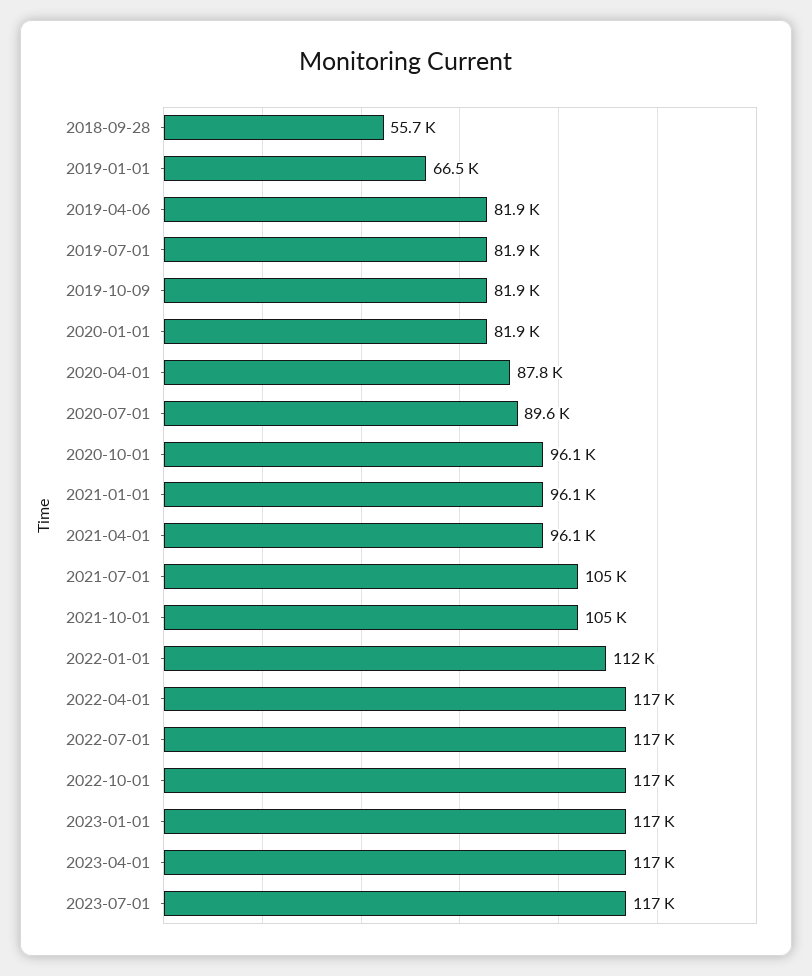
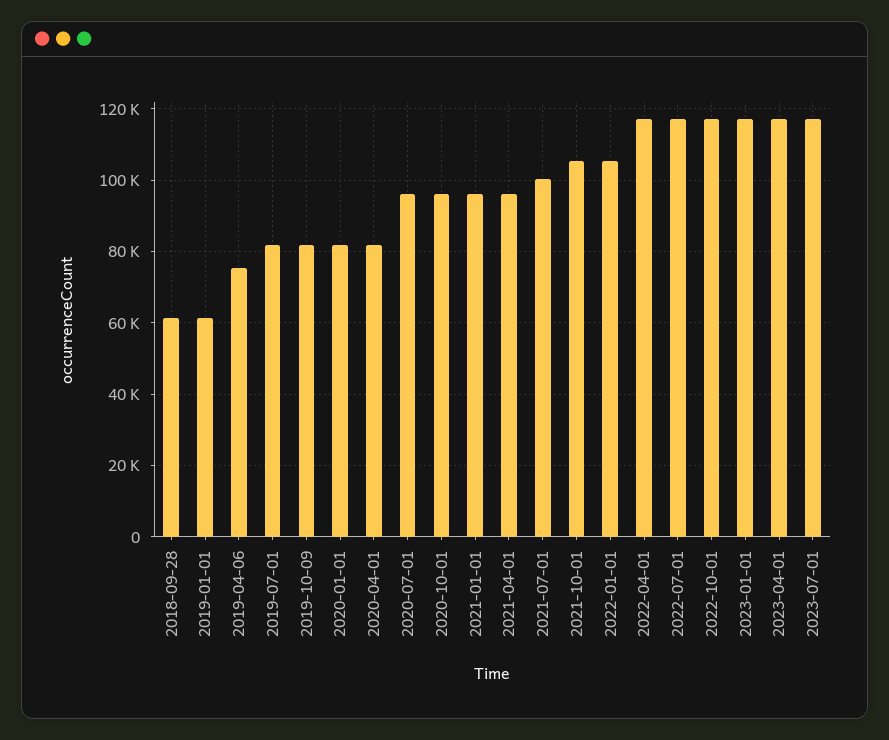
2018-09-28: 55700 -> 62000
2019-01-01: 66500 -> 62000
2019-04-06: 81900 -> 76000
2020-04-01: 87800 -> 82000
2020-07-01: 89600 -> 96000
2021-07-01: 105000 -> 100000
2022-01-01: 112000 -> 106000

